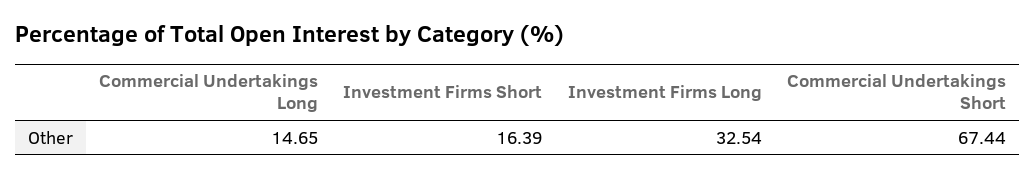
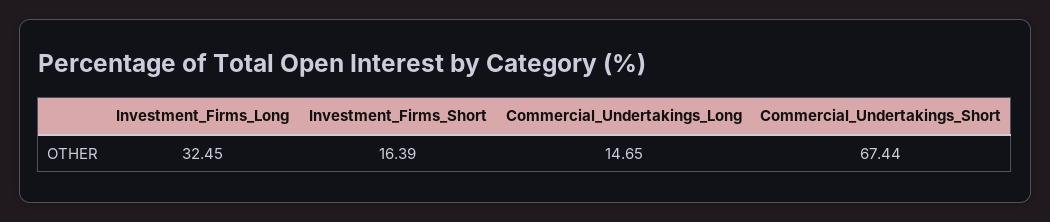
Investment Firms Long: 32.54 -> 32.45

